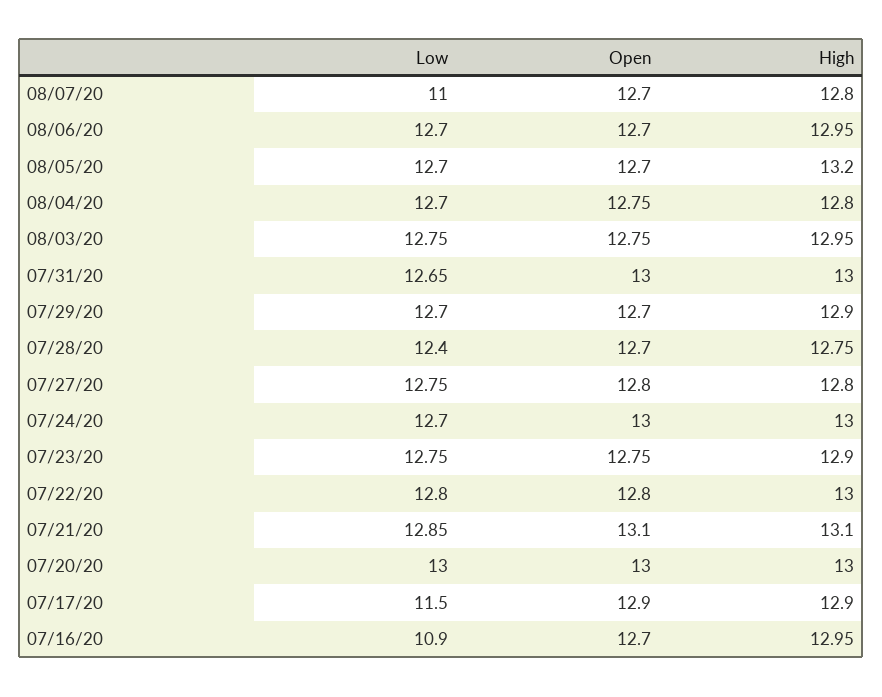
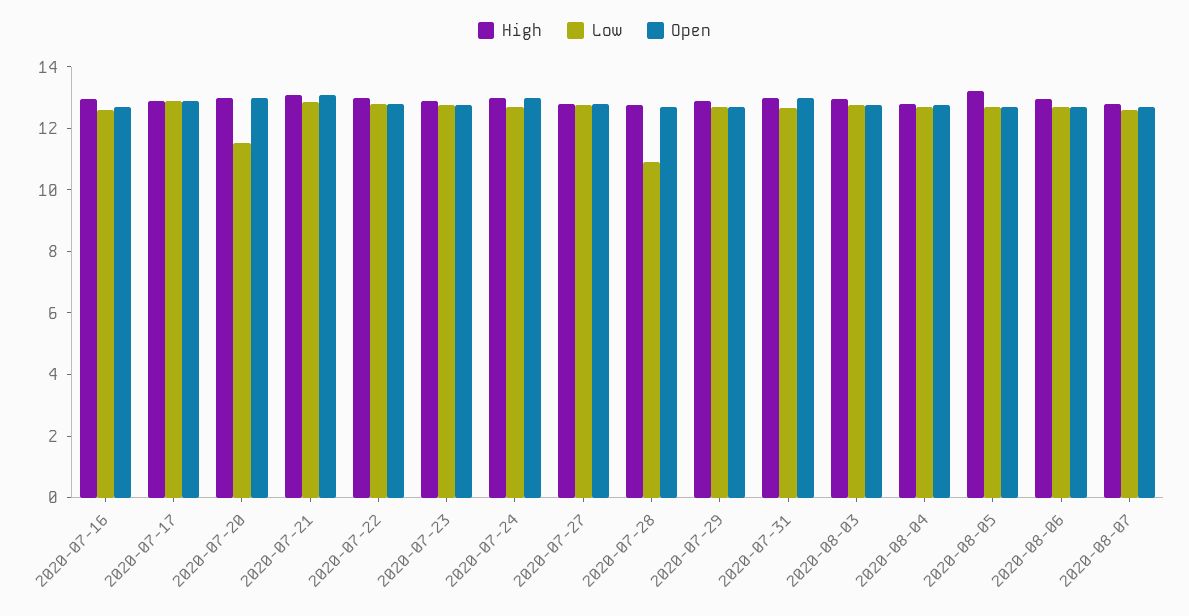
Low, 08/07/20: 11 -> 12.5
Low, 07/28/20: 12.4 -> 11
Low, 07/20/20: 13 -> 11.5
Low, 07/17/20: 11.5 -> 13
Low, 07/16/20: 10.9 -> 12.5

